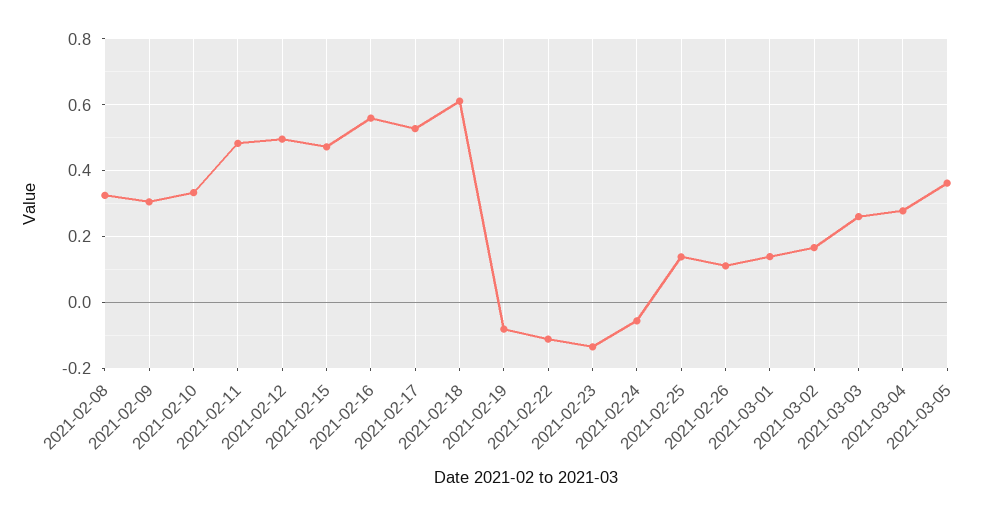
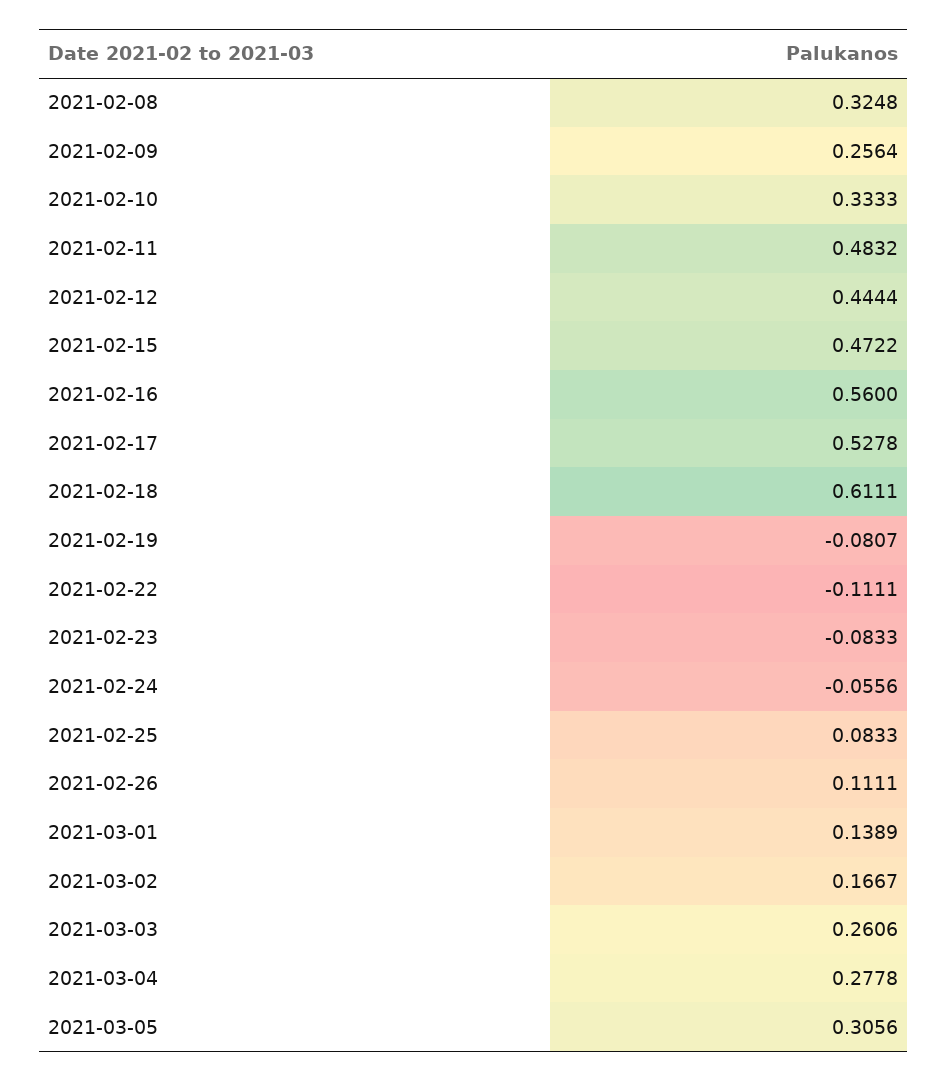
2021-02-09: 0.3 -> 0.2564
2021-02-12: 0.5 -> 0.4444
2021-02-23: -0.14 -> -0.0833
2021-02-25: 0.14 -> 0.0833
2021-03-05: 0.36 -> 0.3056

